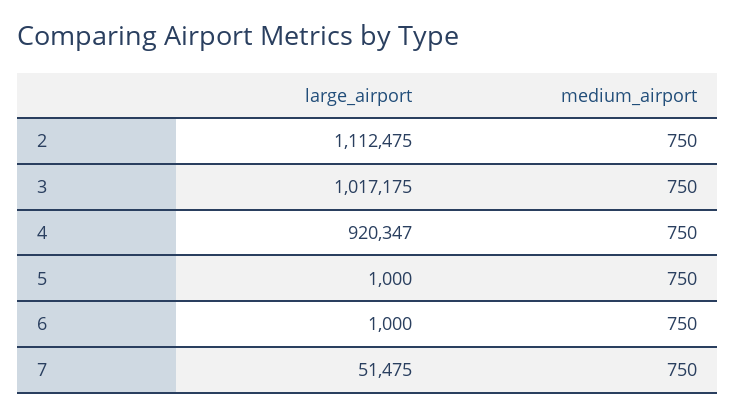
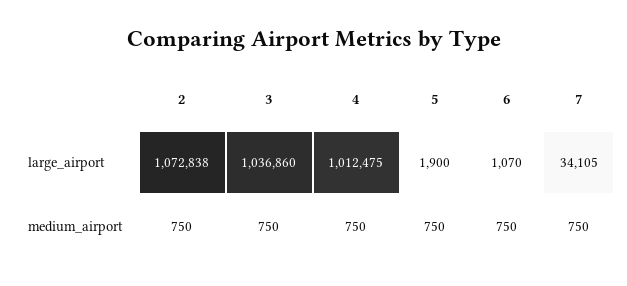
large_airport, 2: 1112475 -> 1072838
large_airport, 3: 1017175 -> 1036860
large_airport, 4: 920347 -> 1012475
large_airport, 5: 1000 -> 1900
large_airport, 6: 1000 -> 1070
large_airport, 7: 51475 -> 34105

